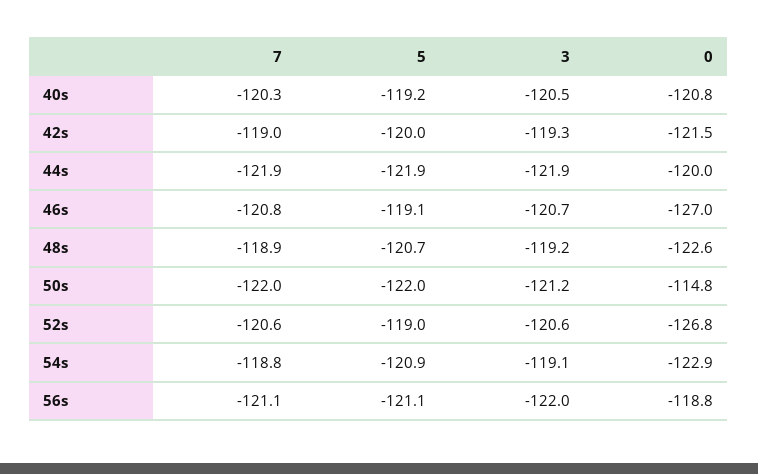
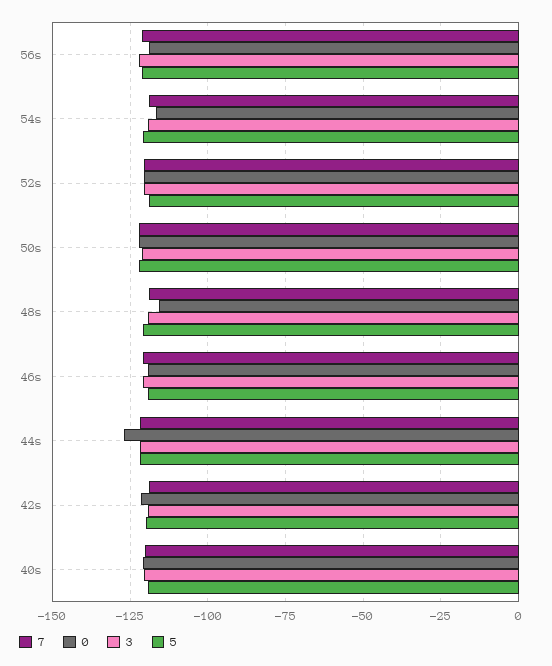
0, 44s: -120 -> -127.5
0, 46s: -127 -> -120
0, 48s: -122.6 -> -115
0, 50s: -114.8 -> -122.5
0, 52s: -126.8 -> -120
0, 54s: -122.9 -> -117.5

